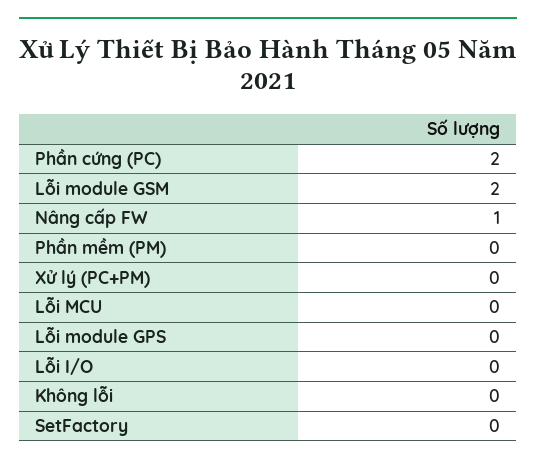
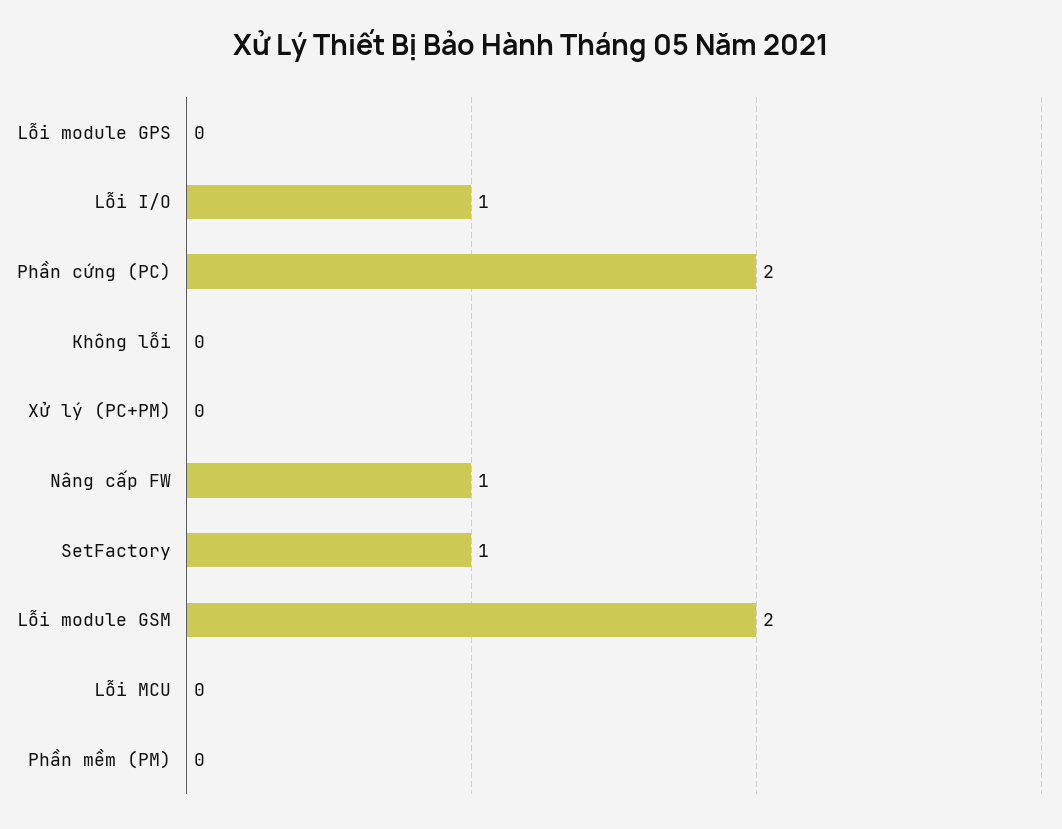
Lỗi I/O: 0 -> 1
SetFactory: 0 -> 1

